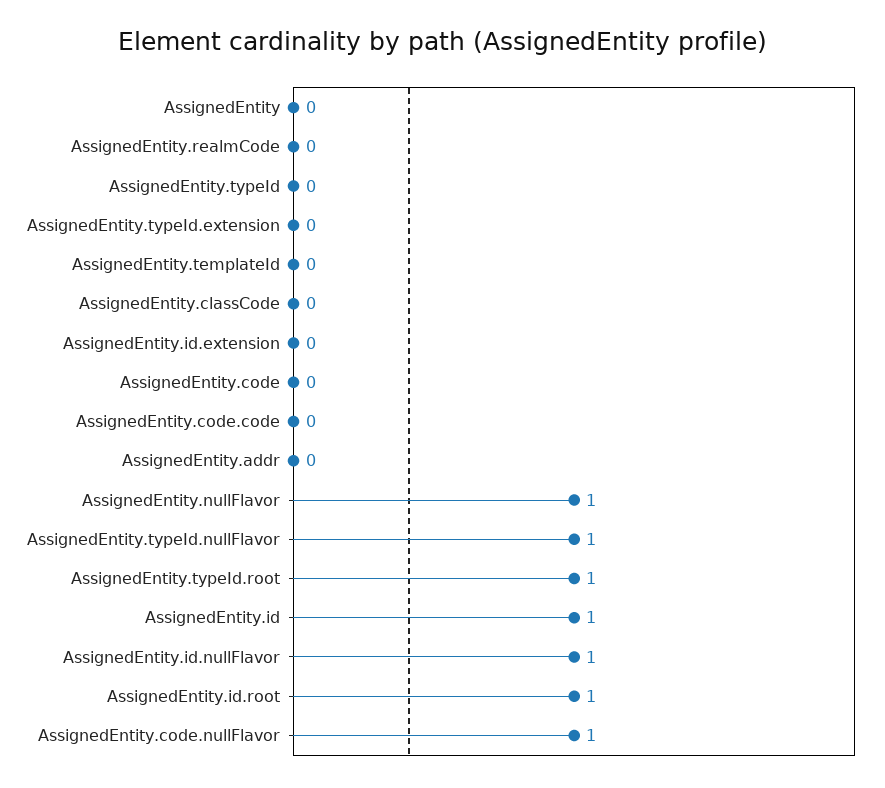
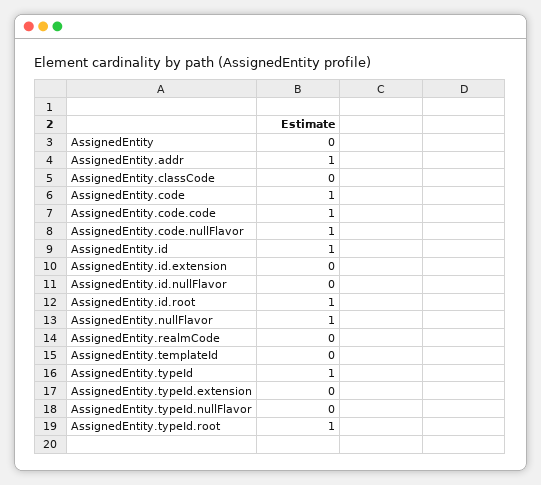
AssignedEntity.typeId: 0 -> 1
AssignedEntity.code: 0 -> 1
AssignedEntity.code.code: 0 -> 1
AssignedEntity.addr: 0 -> 1
AssignedEntity.typeId.nullFlavor: 1 -> 0
AssignedEntity.id.nullFlavor: 1 -> 0

